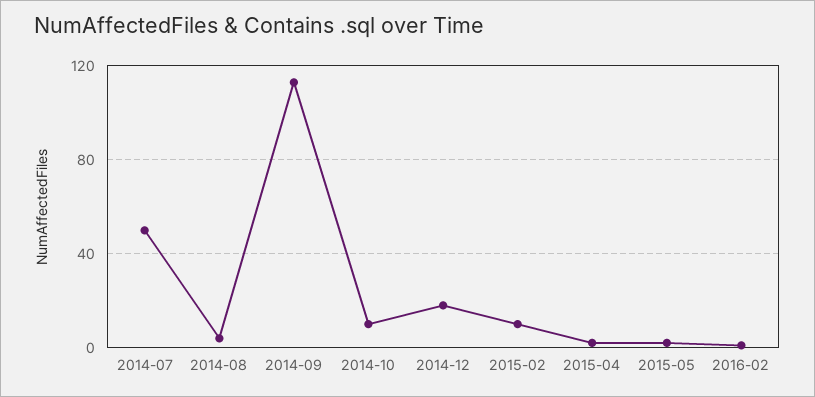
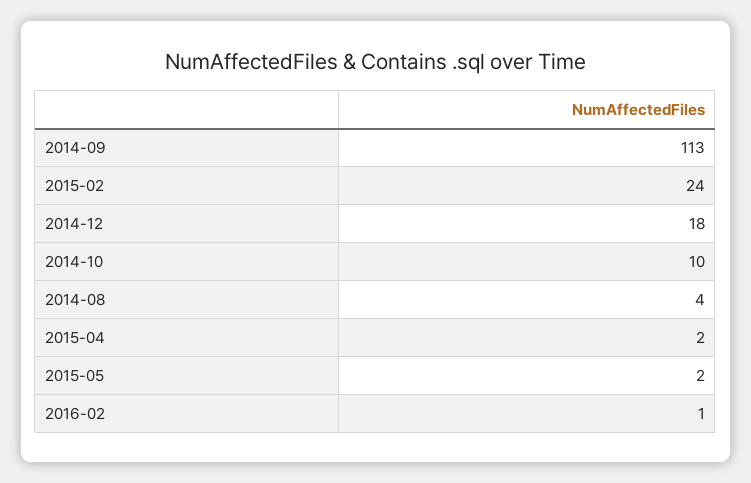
2014-07: 50 -> none
2015-02: 10 -> 24

